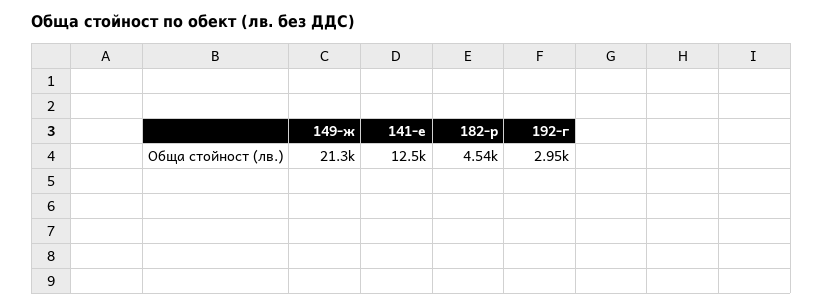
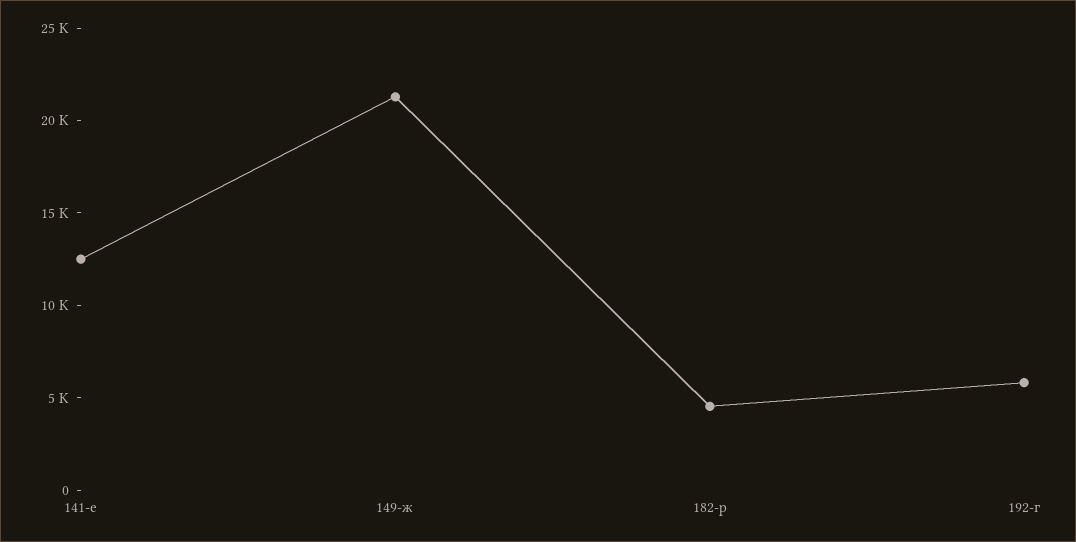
192-г: 2950 -> 6000

